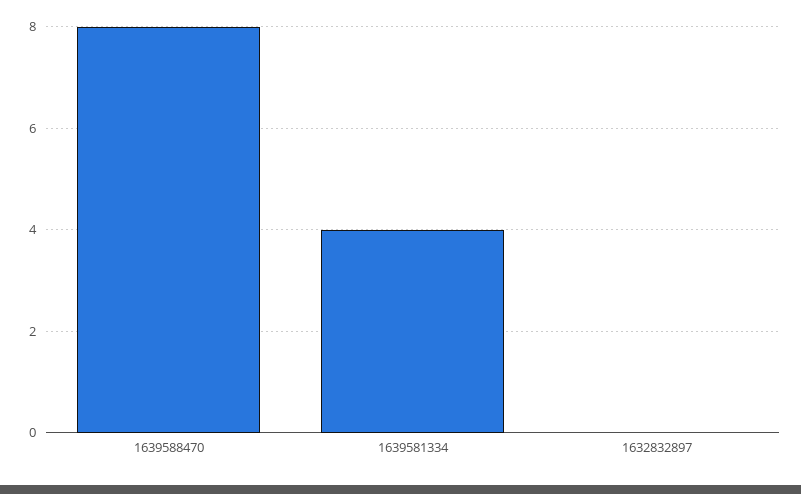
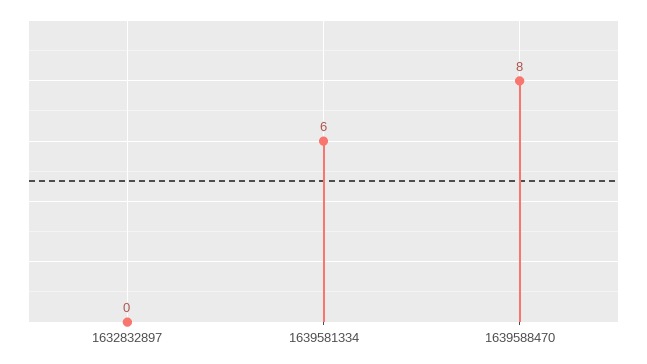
1639581334: 4 -> 6

